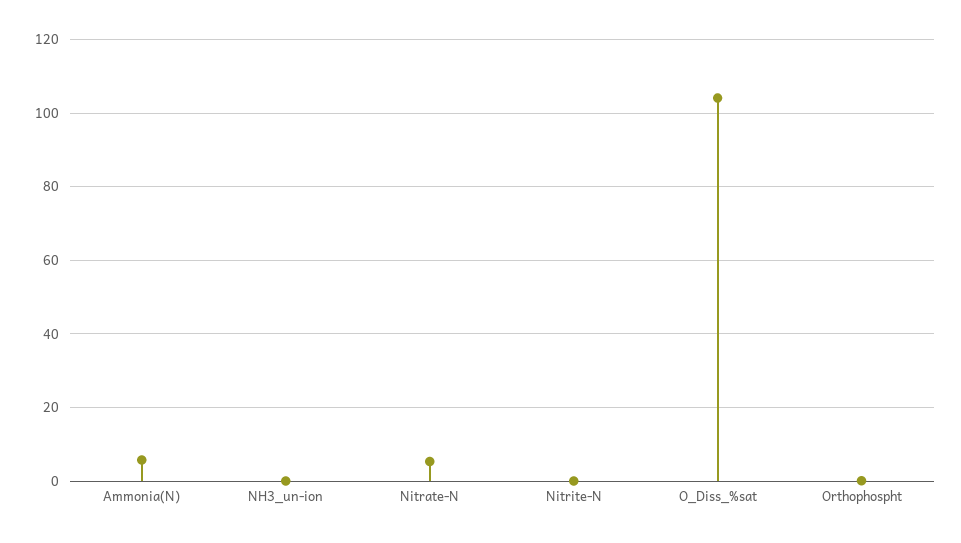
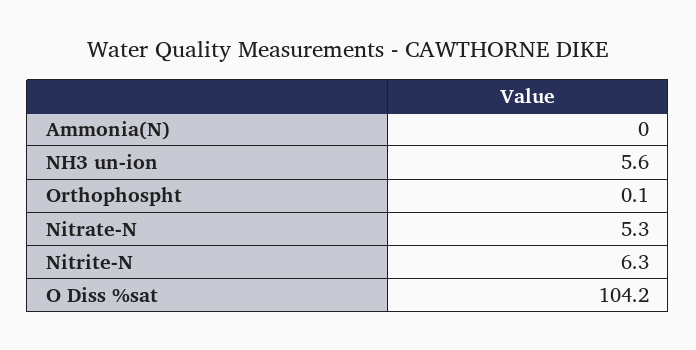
Ammonia(N): 6 -> 0
NH3_un-ion: 0 -> 5.6
Nitrite-N: 0 -> 6.3

